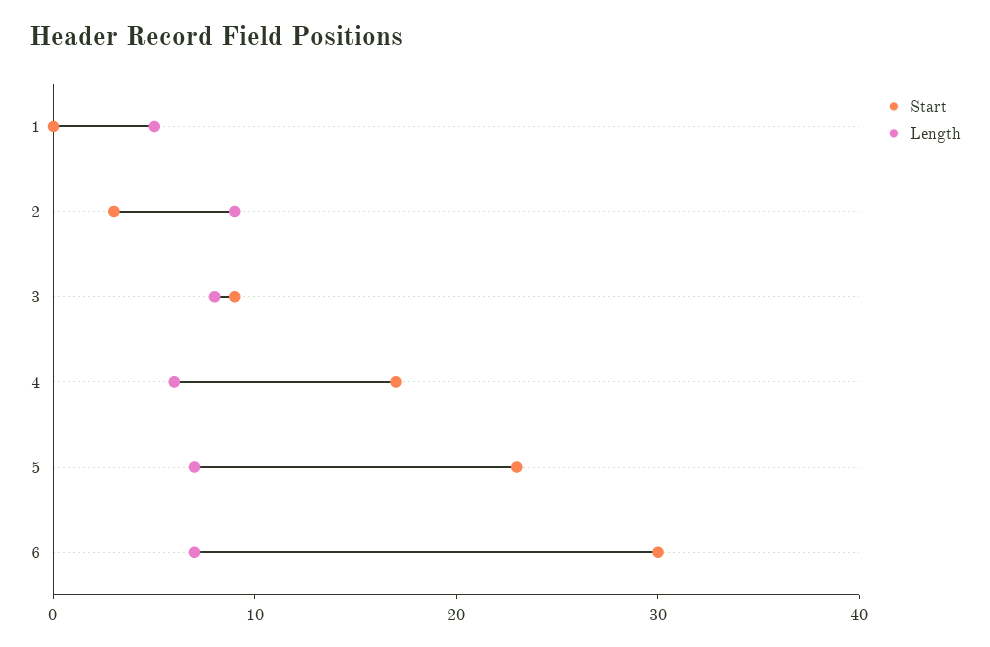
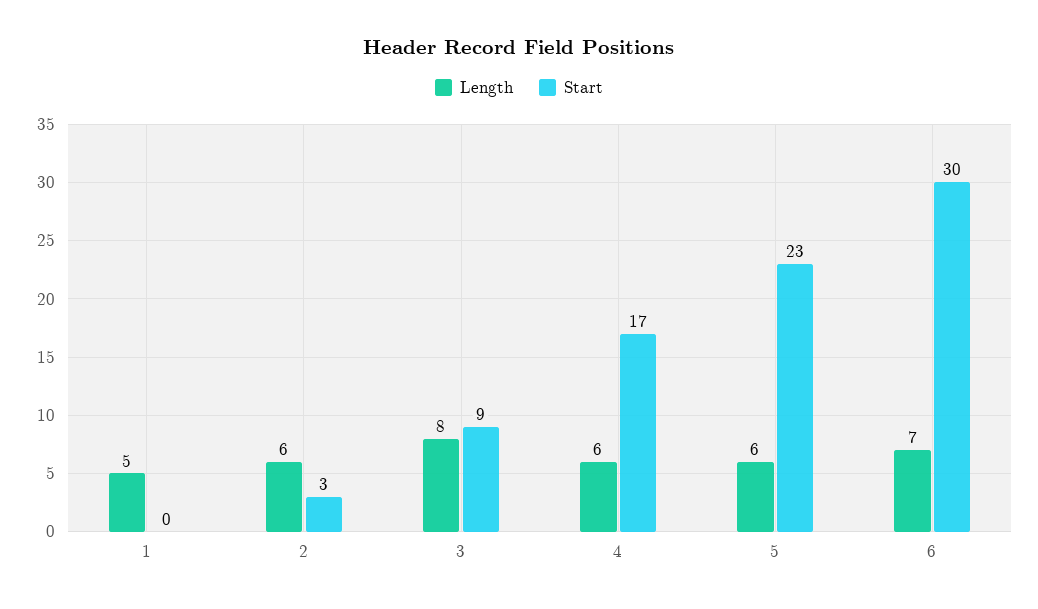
Length, 2: 9 -> 6
Length, 5: 7 -> 6

